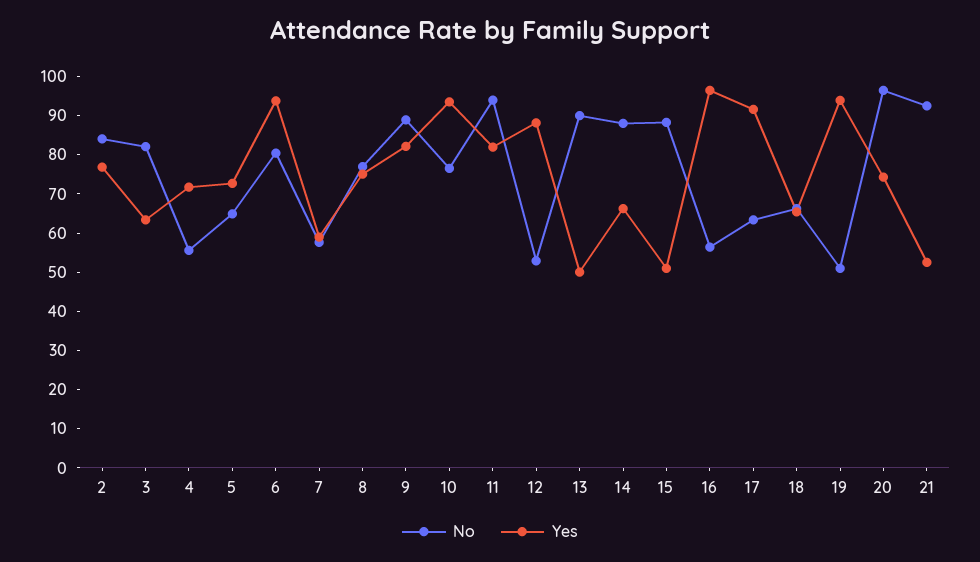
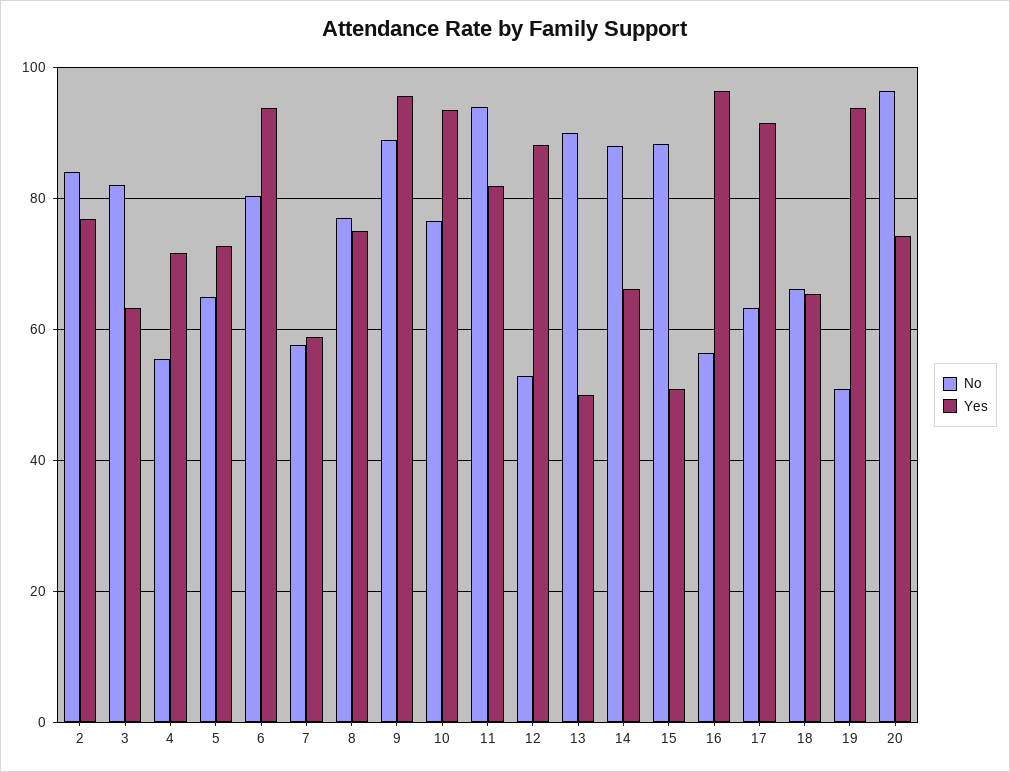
Yes, 9: 82.5 -> 96
No, 21: 92.5 -> none
Yes, 21: 52.5 -> none

